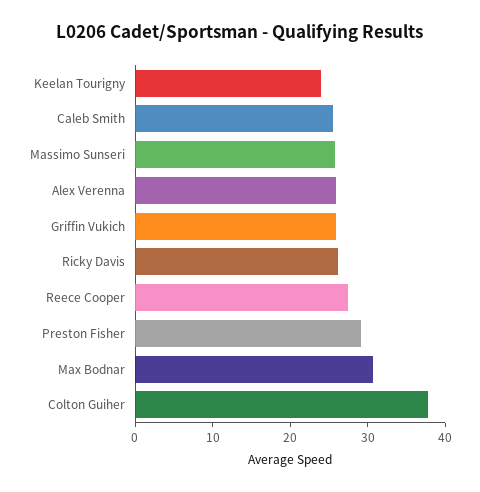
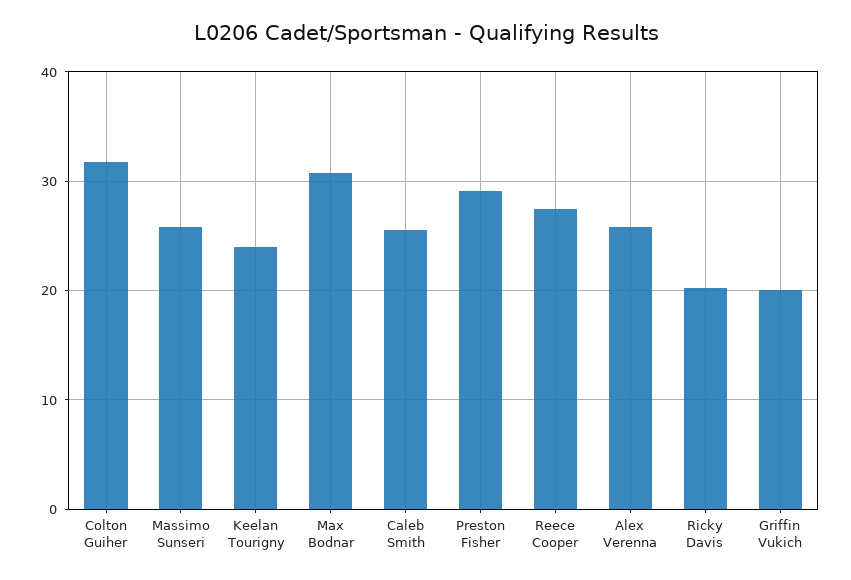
Griffin Vukich: 26 -> 20
Ricky Davis: 26 -> 20
Colton Guiher: 38 -> 32

